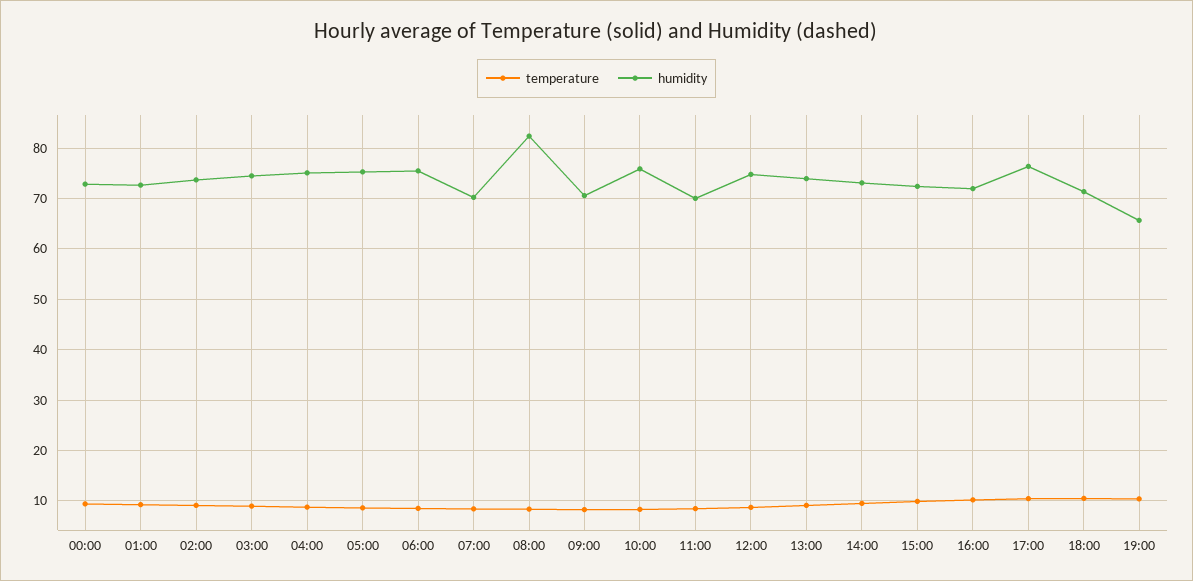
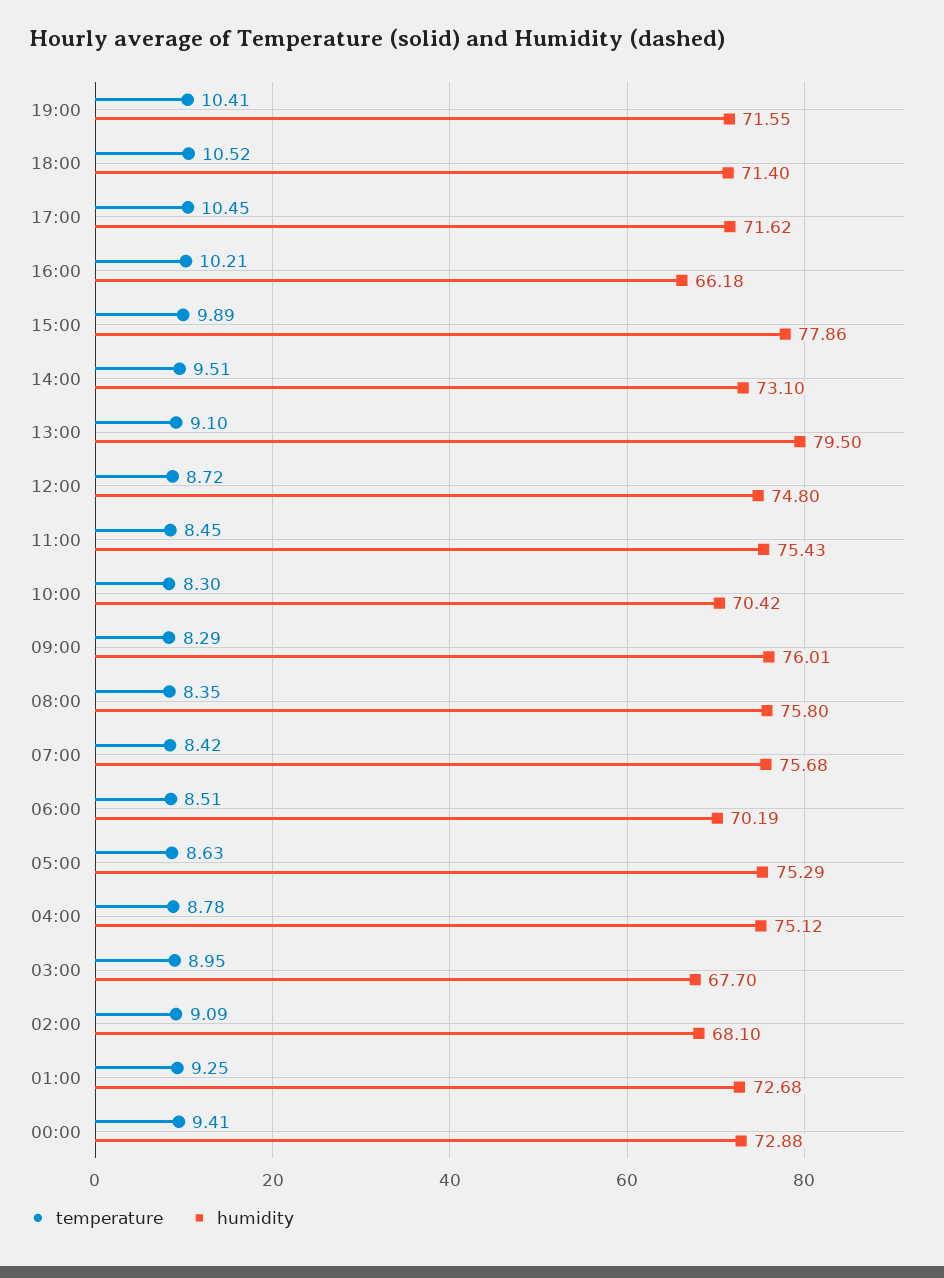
humidity, 02:00: 74 -> 68.1
humidity, 03:00: 74 -> 67.7
humidity, 06:00: 76 -> 70.19
humidity, 07:00: 70 -> 75.68
humidity, 08:00: 82 -> 75.8
humidity, 09:00: 70 -> 76.01
humidity, 10:00: 76 -> 70.42
humidity, 11:00: 70 -> 75.43
humidity, 13:00: 74 -> 79.5
humidity, 15:00: 72 -> 77.86
humidity, 16:00: 72 -> 66.18
humidity, 17:00: 76 -> 71.62
humidity, 19:00: 66 -> 71.55

